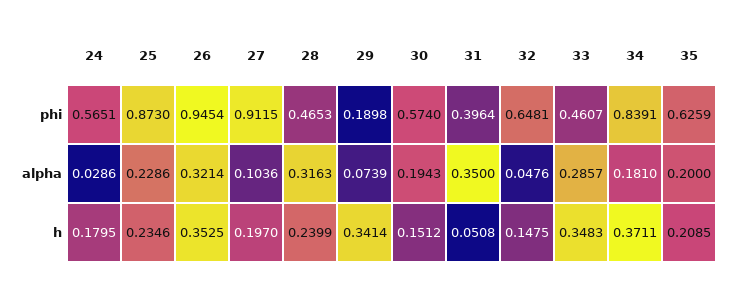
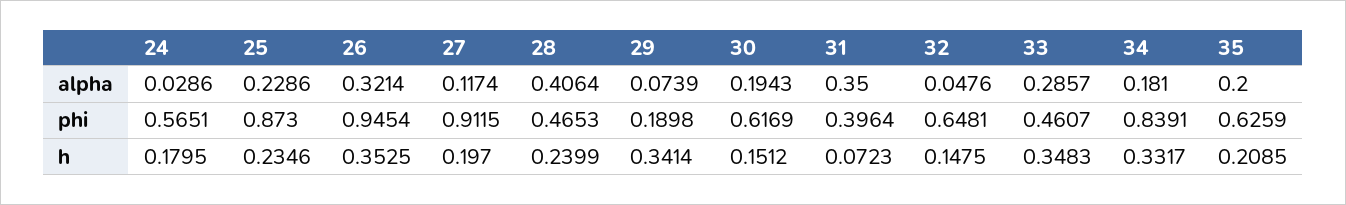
30, phi: 0.574 -> 0.6169
27, alpha: 0.1036 -> 0.1174
28, alpha: 0.3163 -> 0.4064
31, h: 0.0508 -> 0.0723
34, h: 0.3711 -> 0.3317

